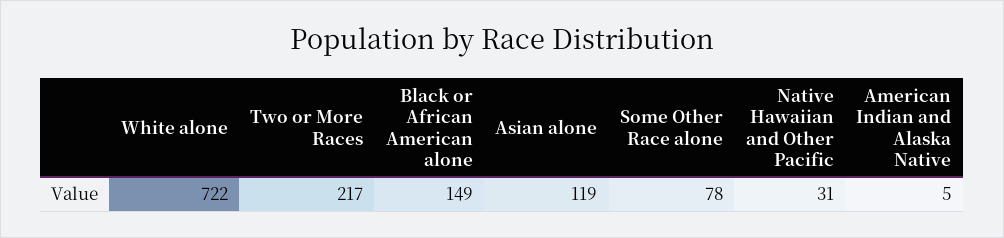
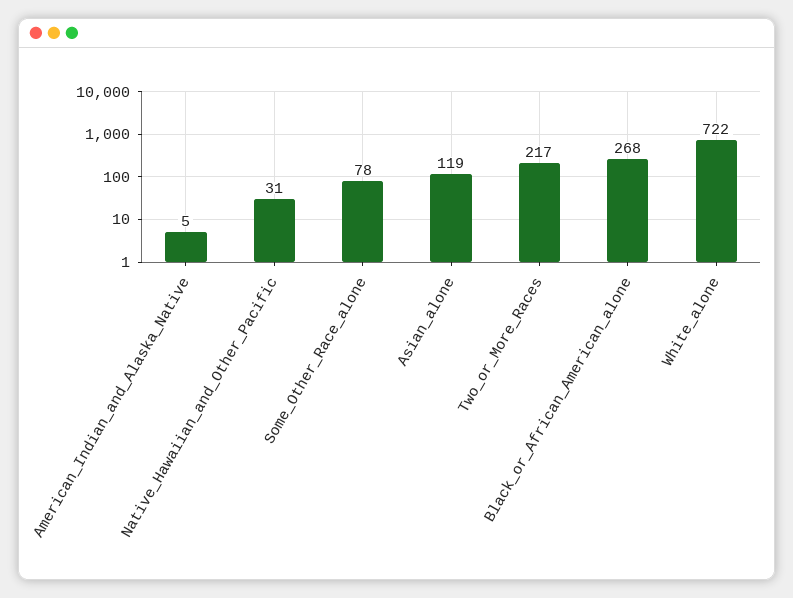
Black or African American alone: 149 -> 268

